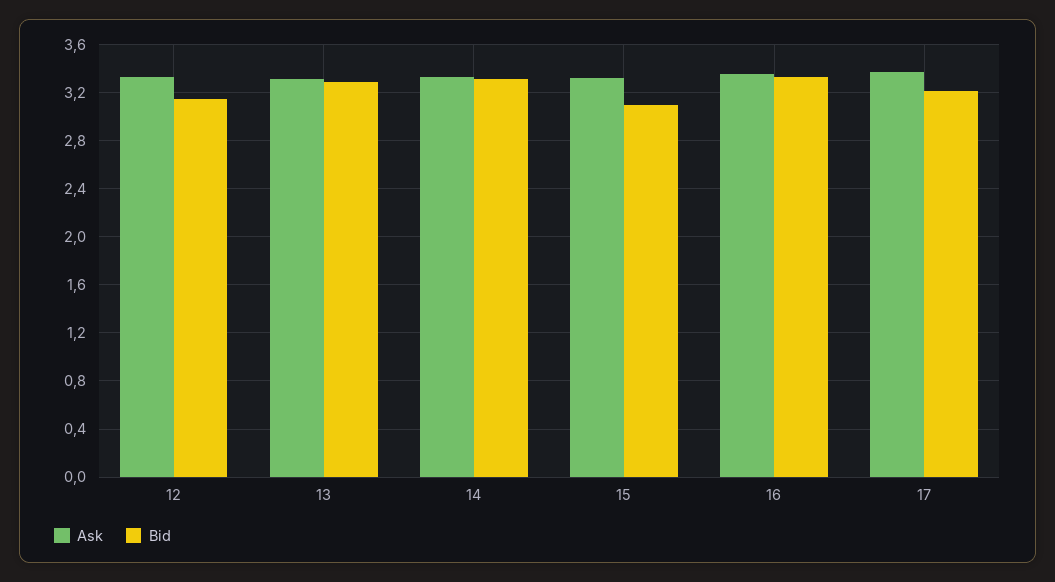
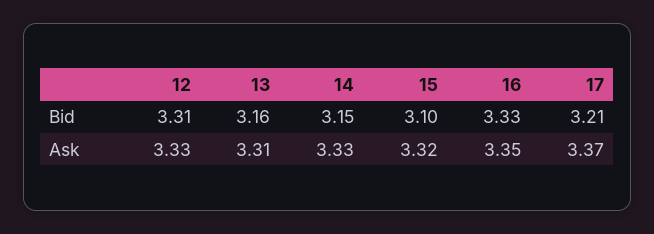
Bid, 12: 3.15 -> 3.31
Bid, 13: 3.3 -> 3.16
Bid, 14: 3.3 -> 3.15

